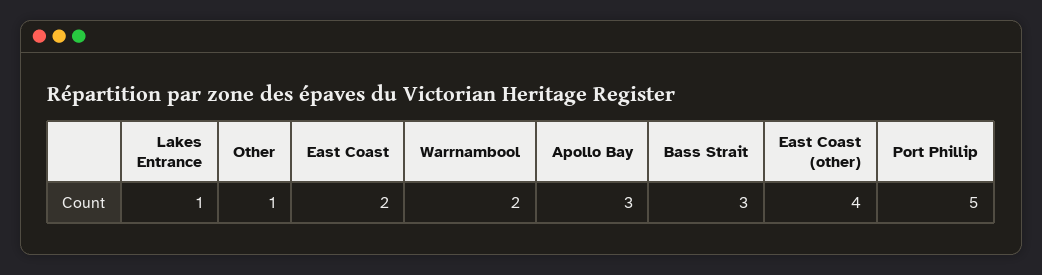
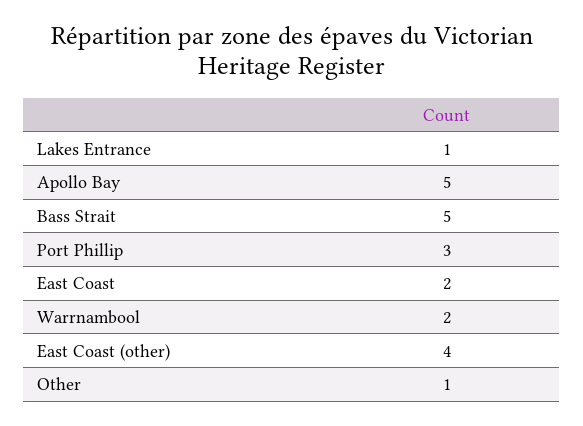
Apollo Bay: 3 -> 5
Bass Strait: 3 -> 5
Port Phillip: 5 -> 3

